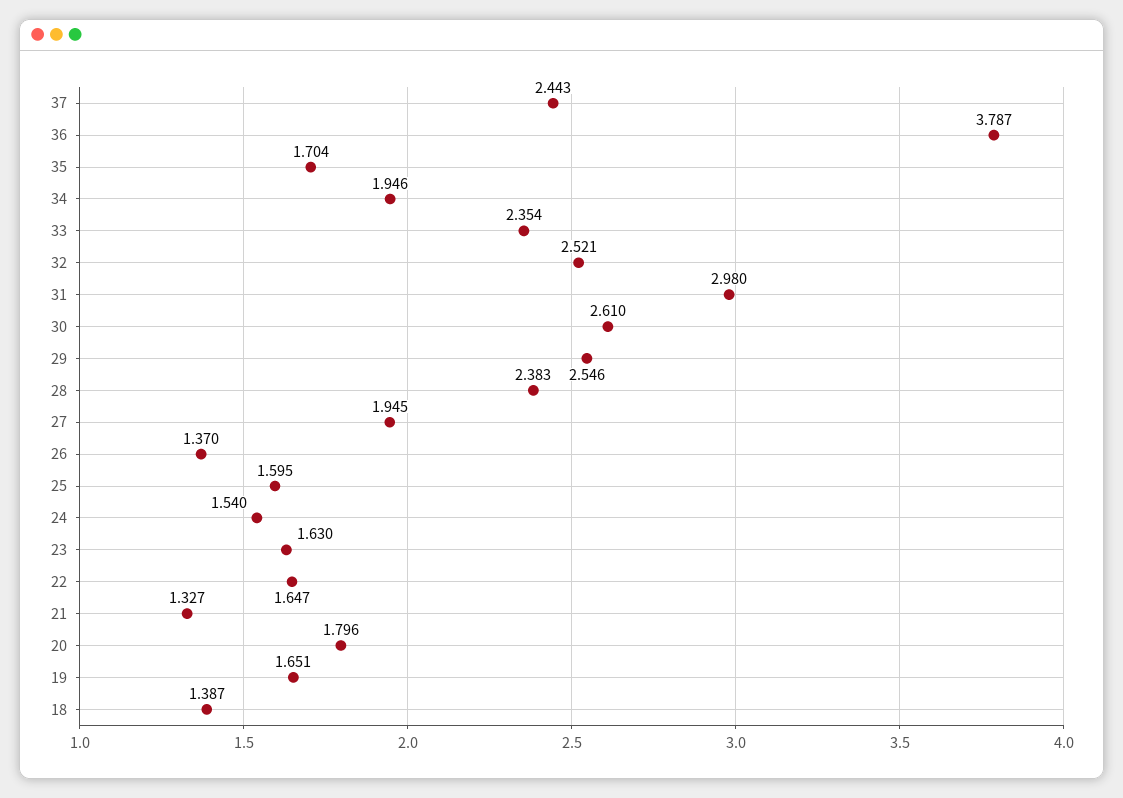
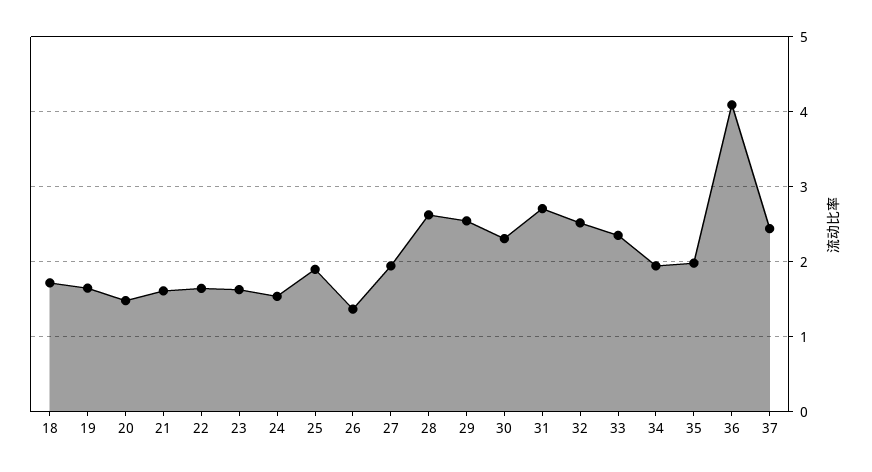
36: 3.787 -> 4.1
35: 1.704 -> 2
31: 2.98 -> 2.7
30: 2.61 -> 2.3
28: 2.383 -> 2.6
25: 1.595 -> 1.9
21: 1.327 -> 1.6
20: 1.796 -> 1.5
18: 1.387 -> 1.7

